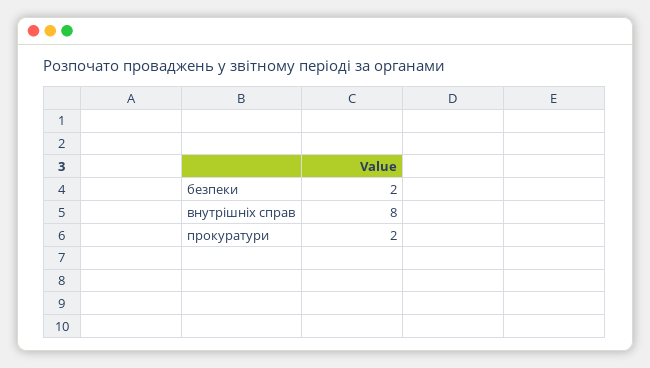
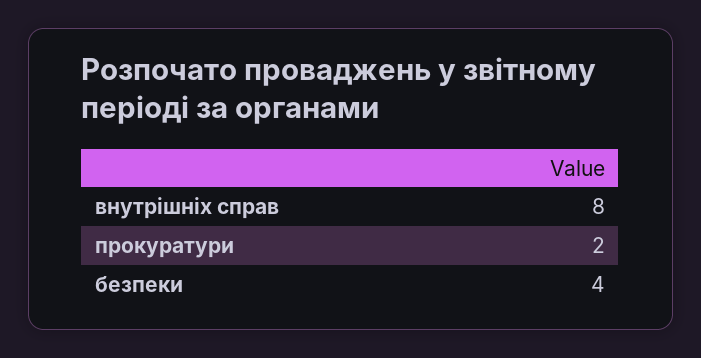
безпеки: 2 -> 4

